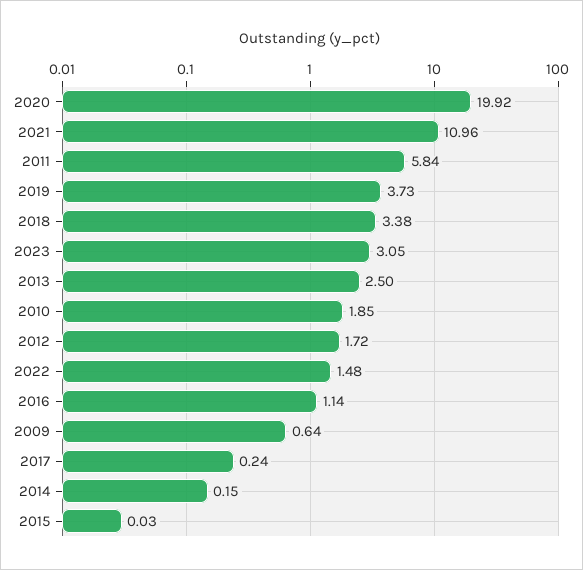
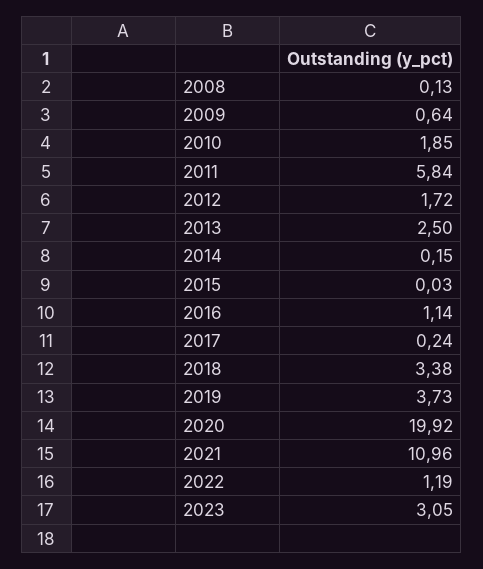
2022: 1.48 -> 1.19
2008: none -> 0.13

